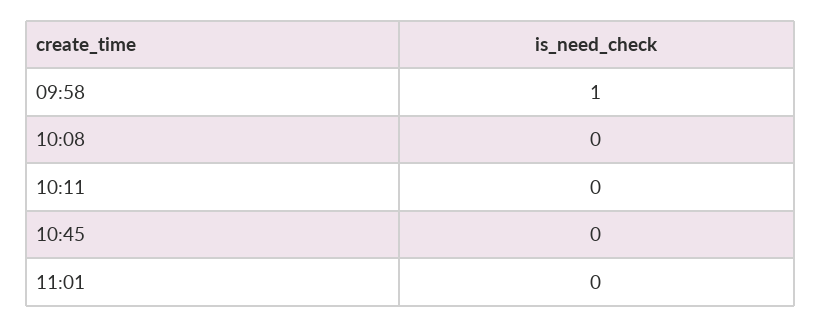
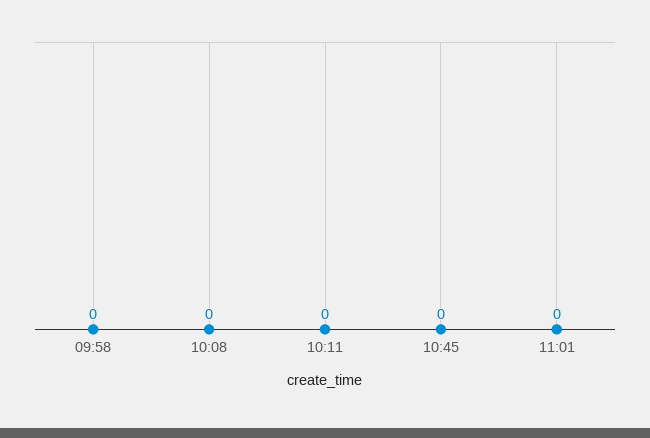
09:58: 1 -> 0

